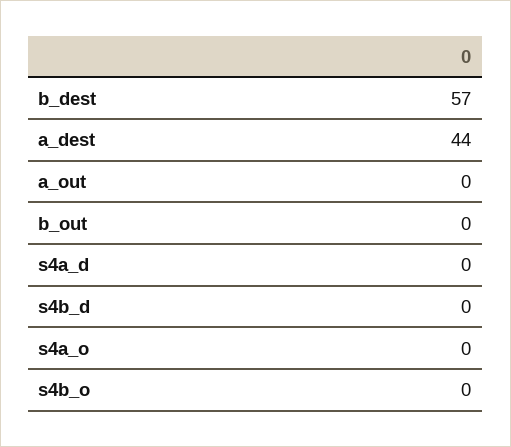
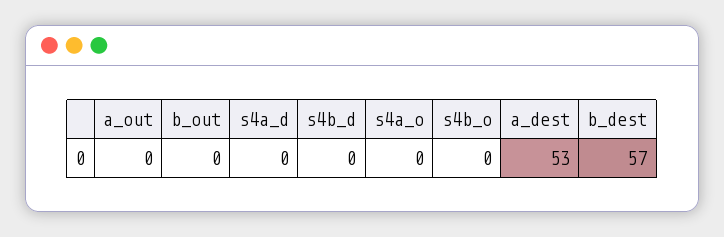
a_dest: 44 -> 53

